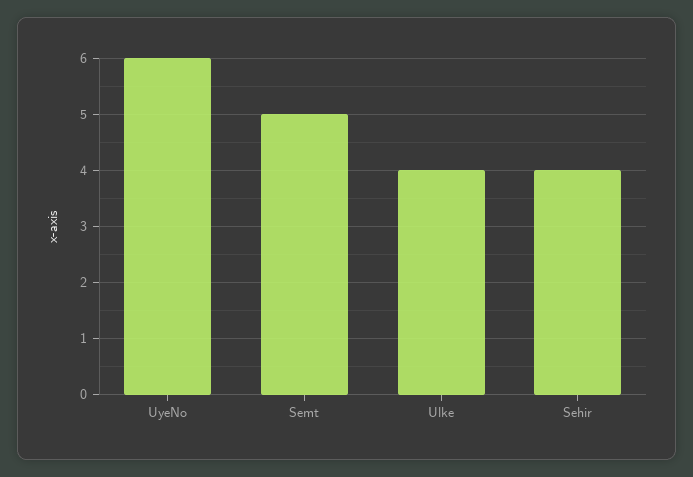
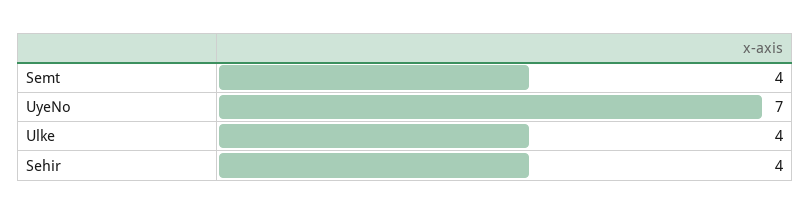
UyeNo: 6 -> 7
Semt: 5 -> 4

